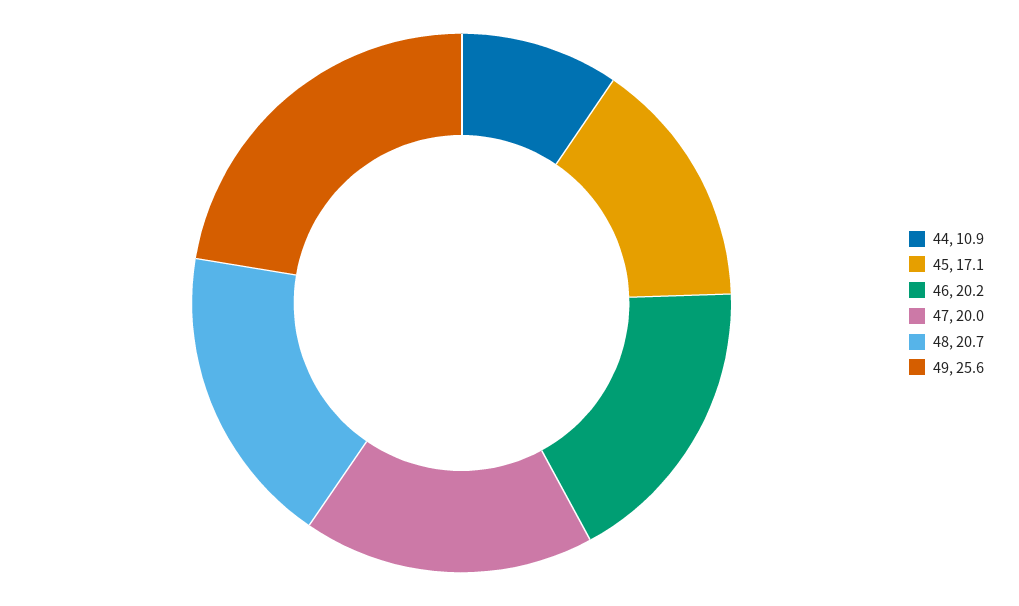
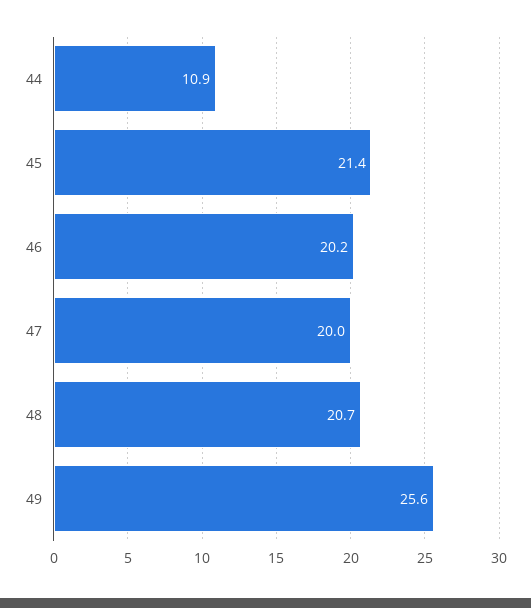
45: 17.1 -> 21.4

